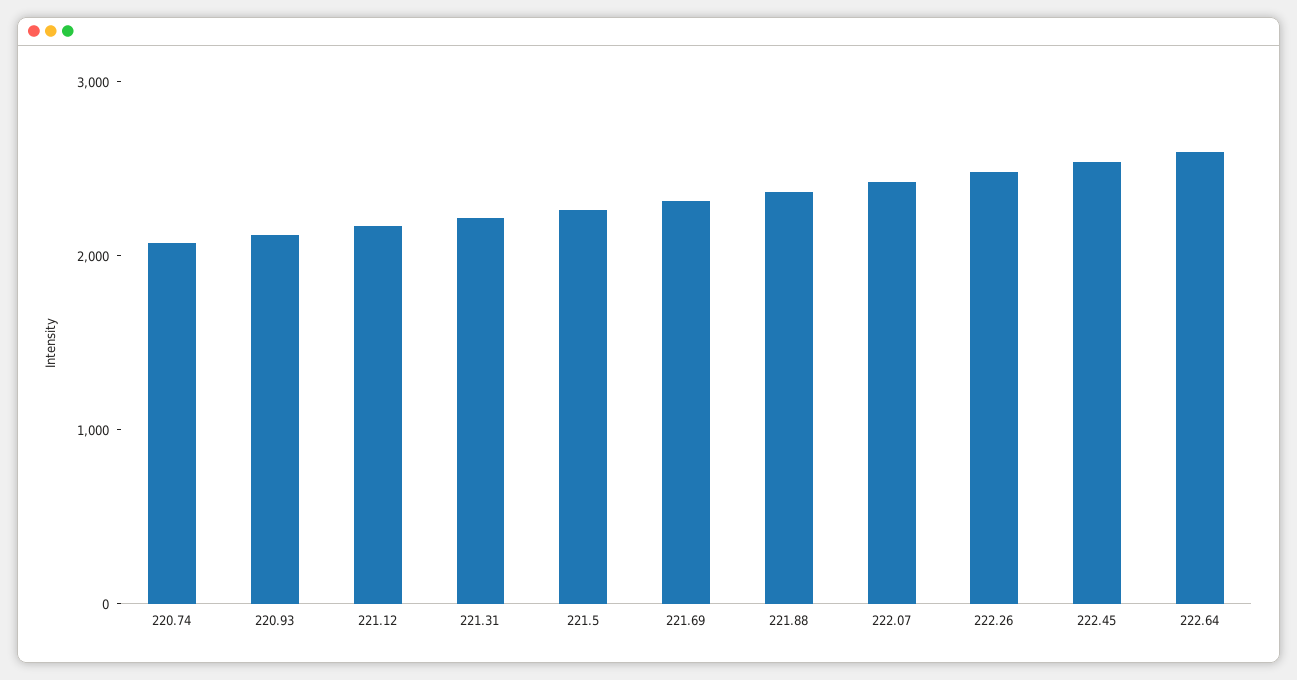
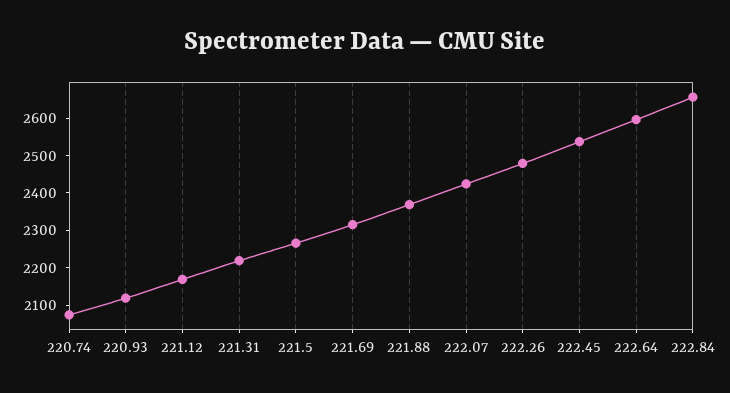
222.84: none -> 2650

